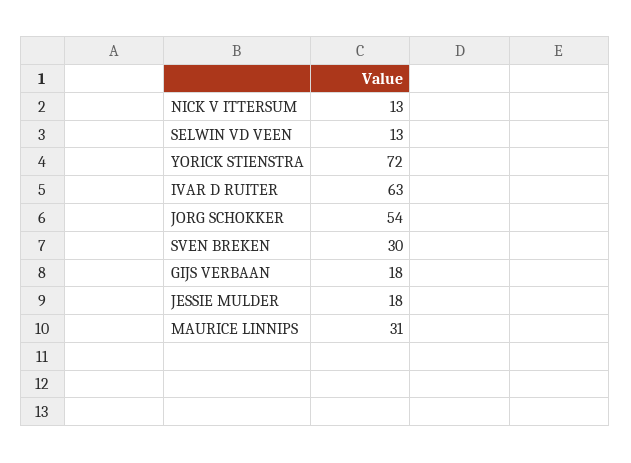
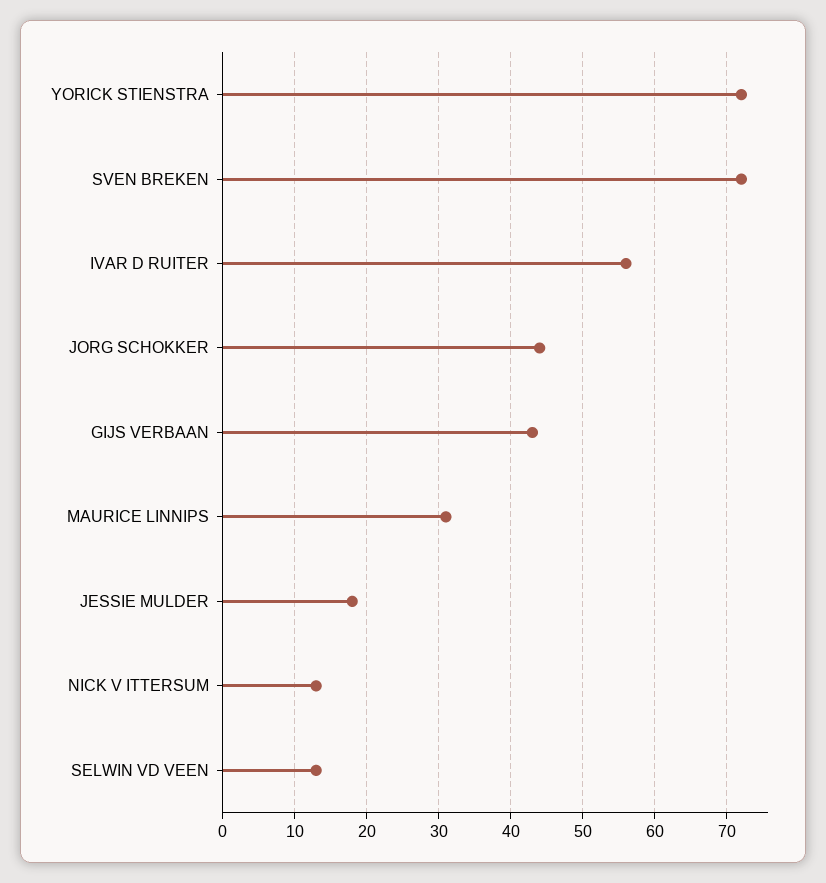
IVAR D RUITER: 63 -> 56
JORG SCHOKKER: 54 -> 44
SVEN BREKEN: 30 -> 72
GIJS VERBAAN: 18 -> 43

